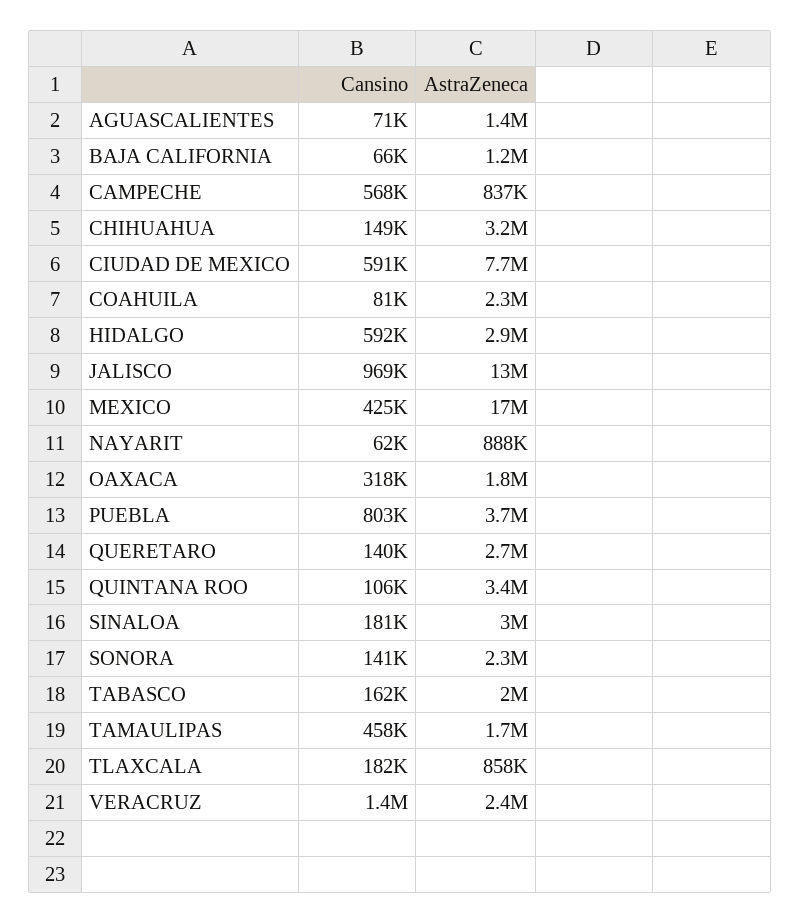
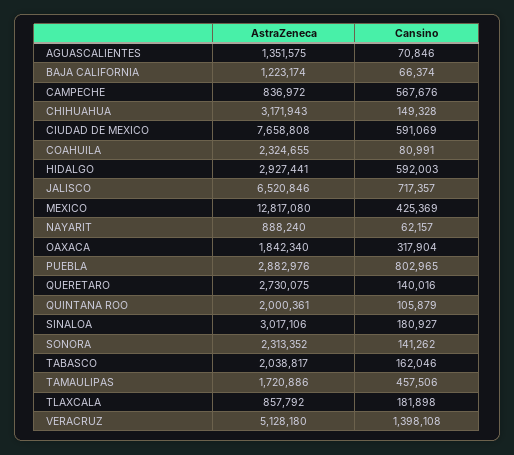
Cansino, JALISCO: 969000 -> 717357
AstraZeneca, JALISCO: 13000000 -> 6520846
AstraZeneca, MEXICO: 17000000 -> 12817080
AstraZeneca, PUEBLA: 3700000 -> 2882976
AstraZeneca, QUINTANA ROO: 3400000 -> 2000361
AstraZeneca, VERACRUZ: 2400000 -> 5128180

